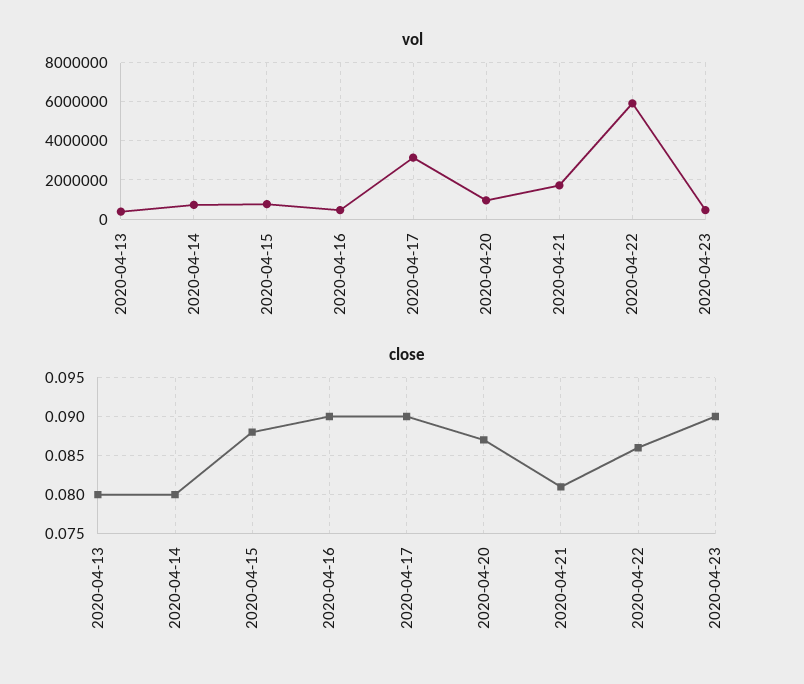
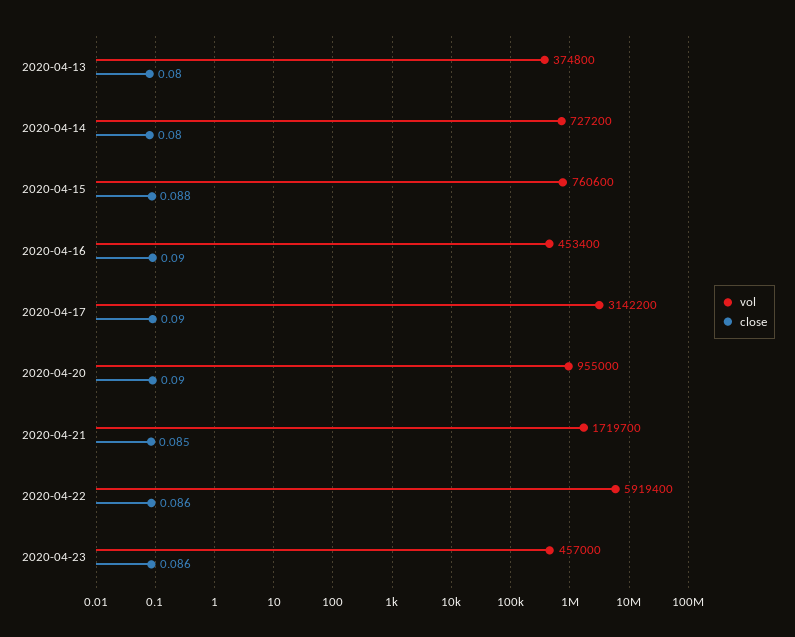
close, 2020-04-20: 0.087 -> 0.09
close, 2020-04-21: 0.081 -> 0.085
close, 2020-04-23: 0.09 -> 0.086

